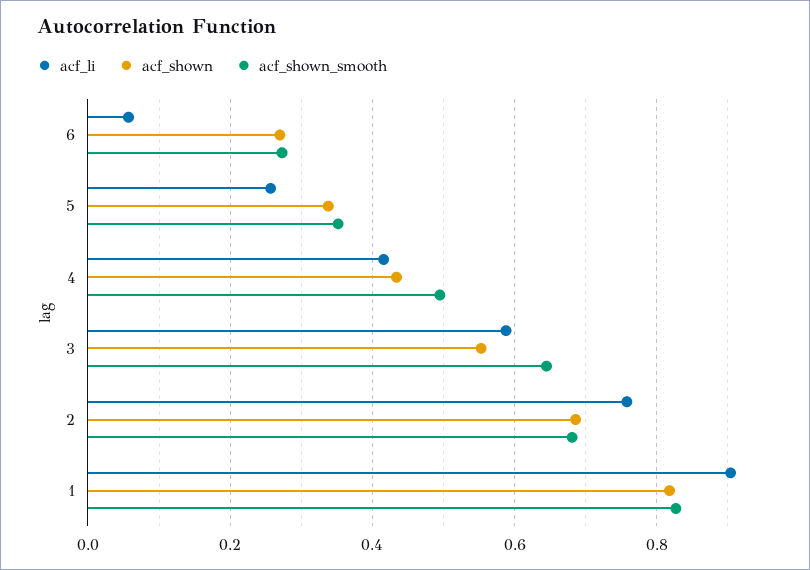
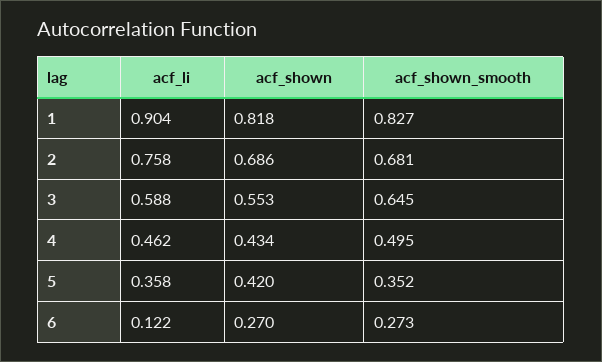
acf_li, 6: 0.06 -> 0.122
acf_li, 5: 0.26 -> 0.358
acf_shown, 5: 0.34 -> 0.42
acf_li, 4: 0.42 -> 0.462

